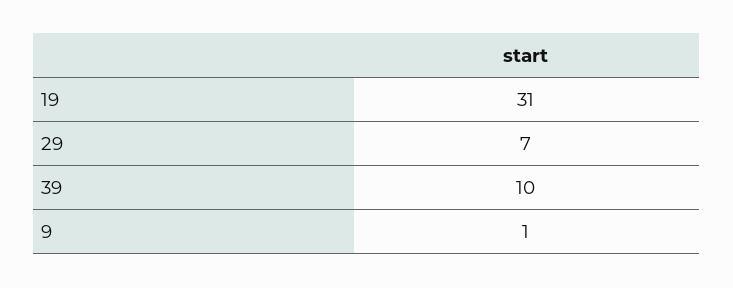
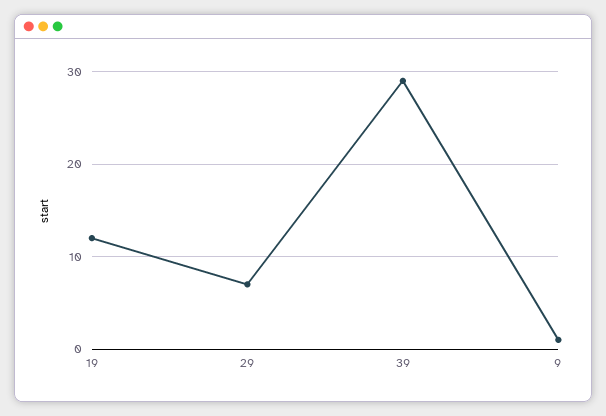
19: 31 -> 12
39: 10 -> 29

